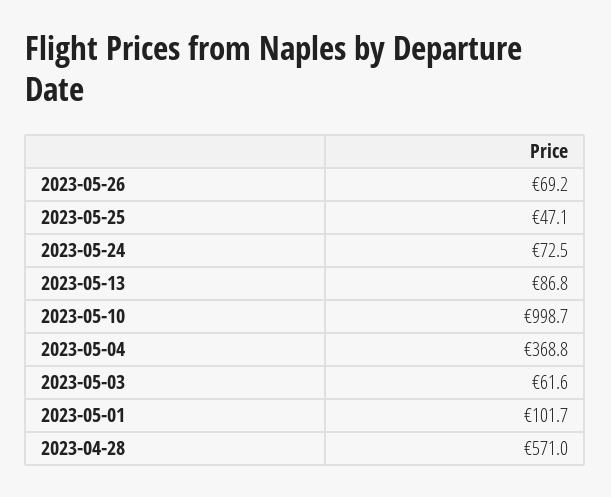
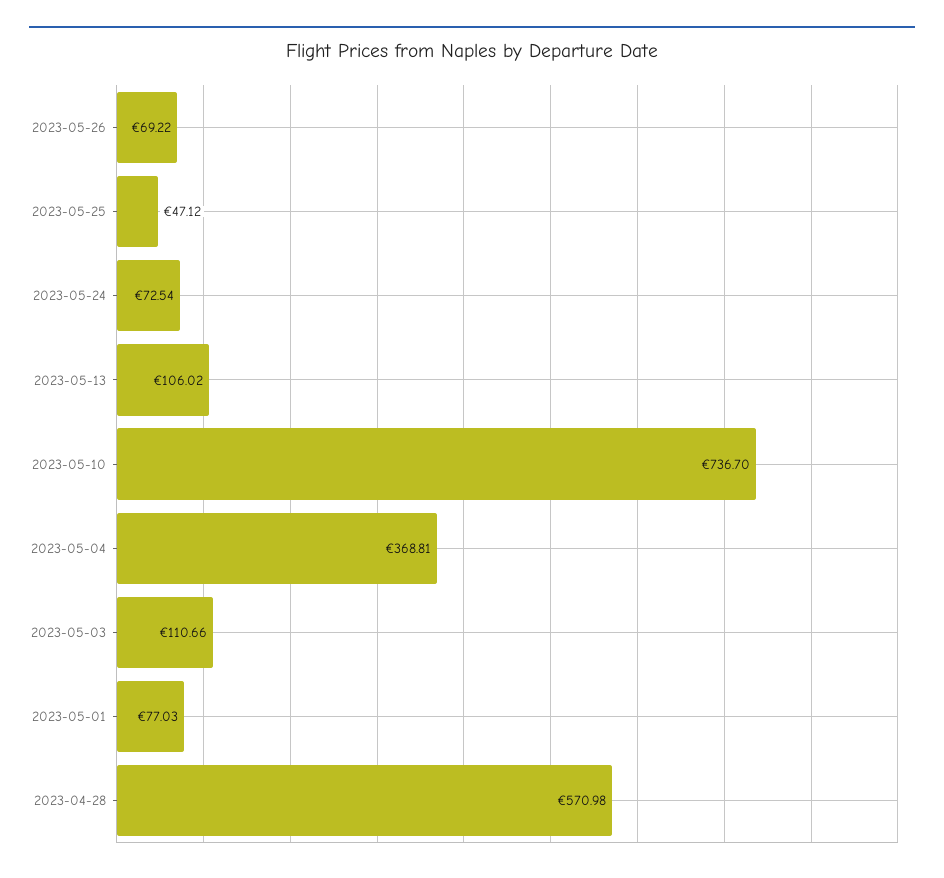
2023-05-13: 86.8 -> 106.02
2023-05-10: 998.7 -> 736.7
2023-05-03: 61.6 -> 110.66
2023-05-01: 101.7 -> 77.03

